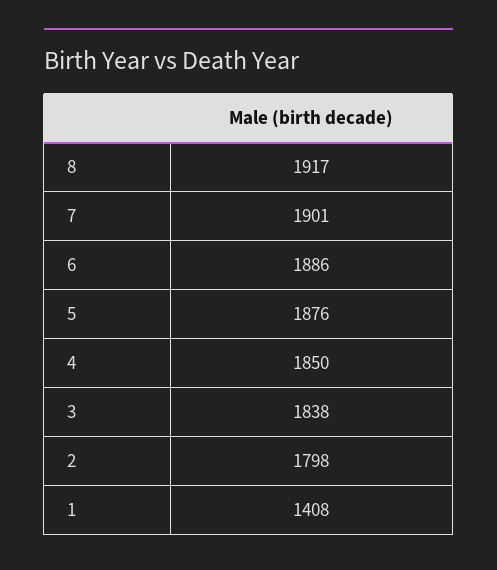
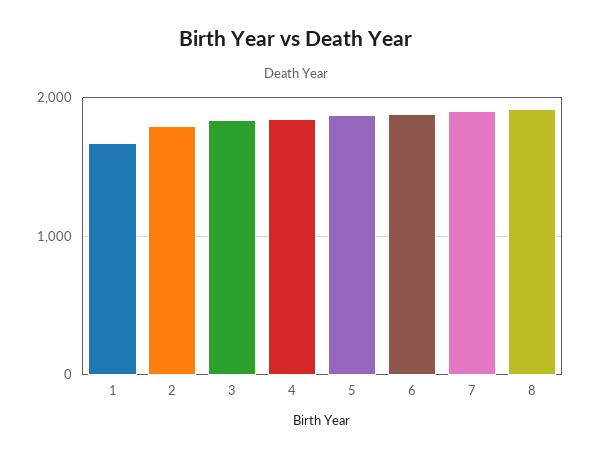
1: 1408 -> 1700

